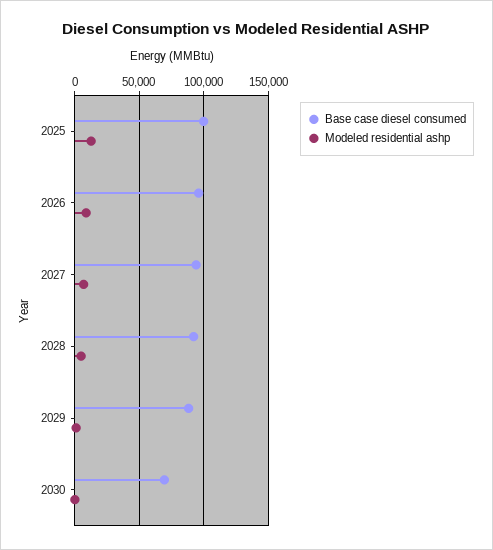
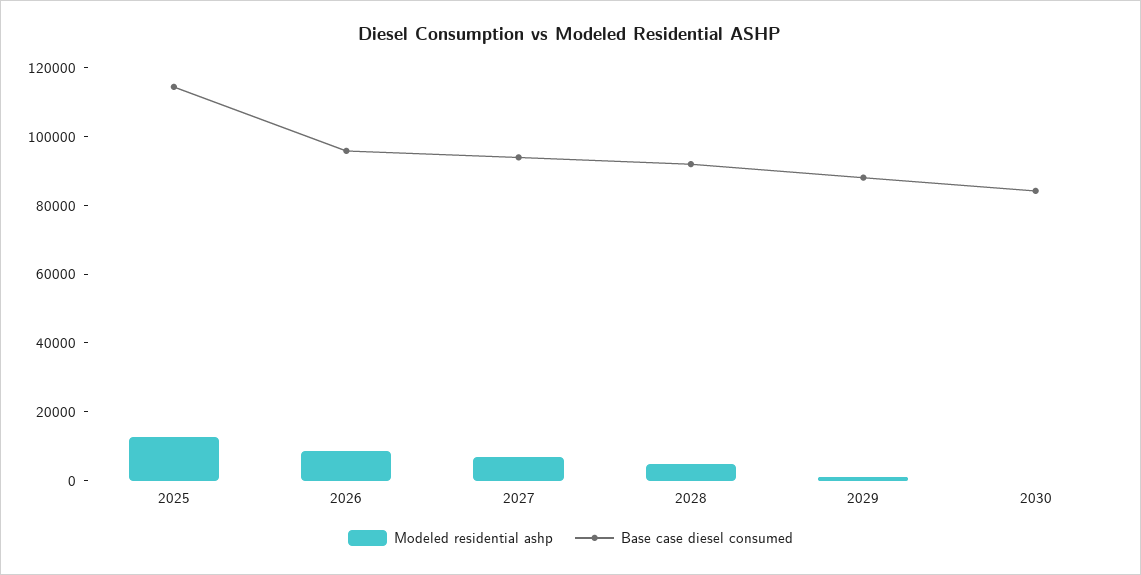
Base case diesel consumed, 2025: 100000 -> 115000
Base case diesel consumed, 2030: 70000 -> 85000

